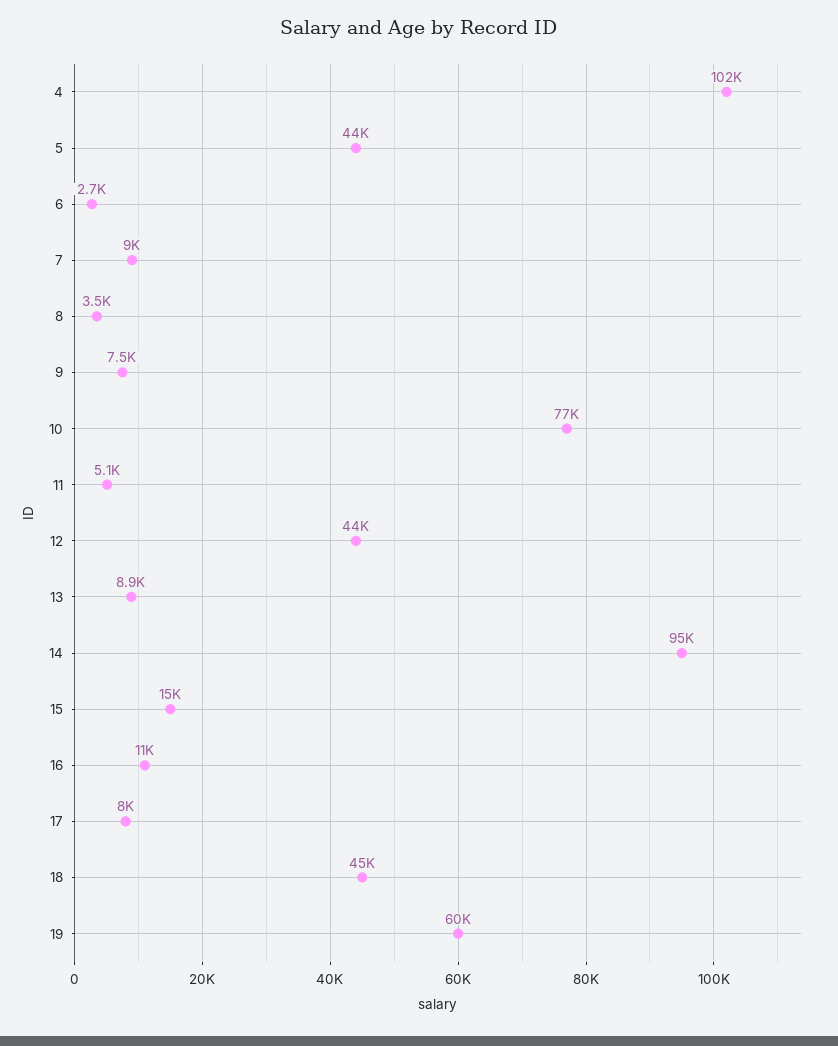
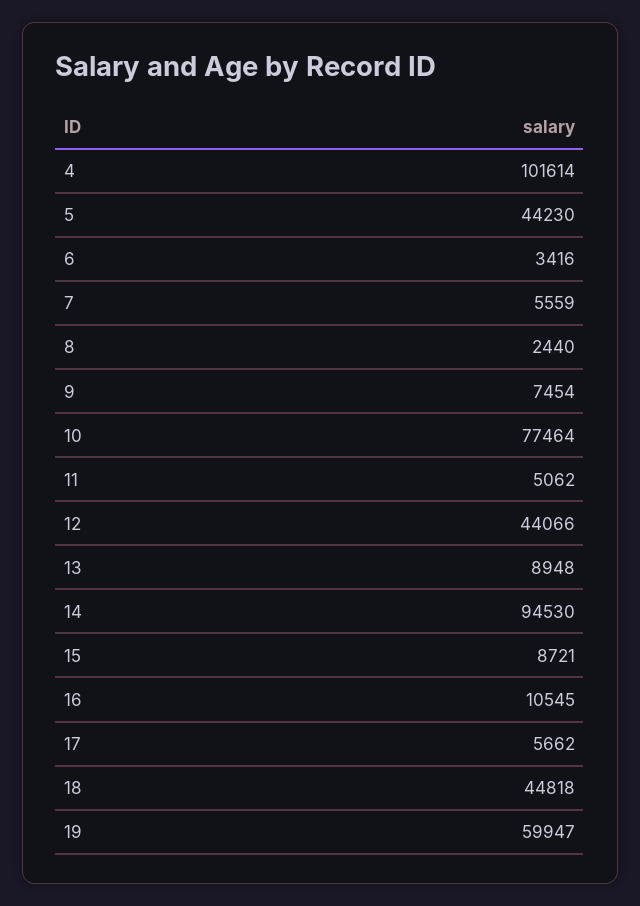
6: 2700 -> 3416
7: 9000 -> 5559
8: 3500 -> 2440
15: 15000 -> 8721
17: 8000 -> 5662

